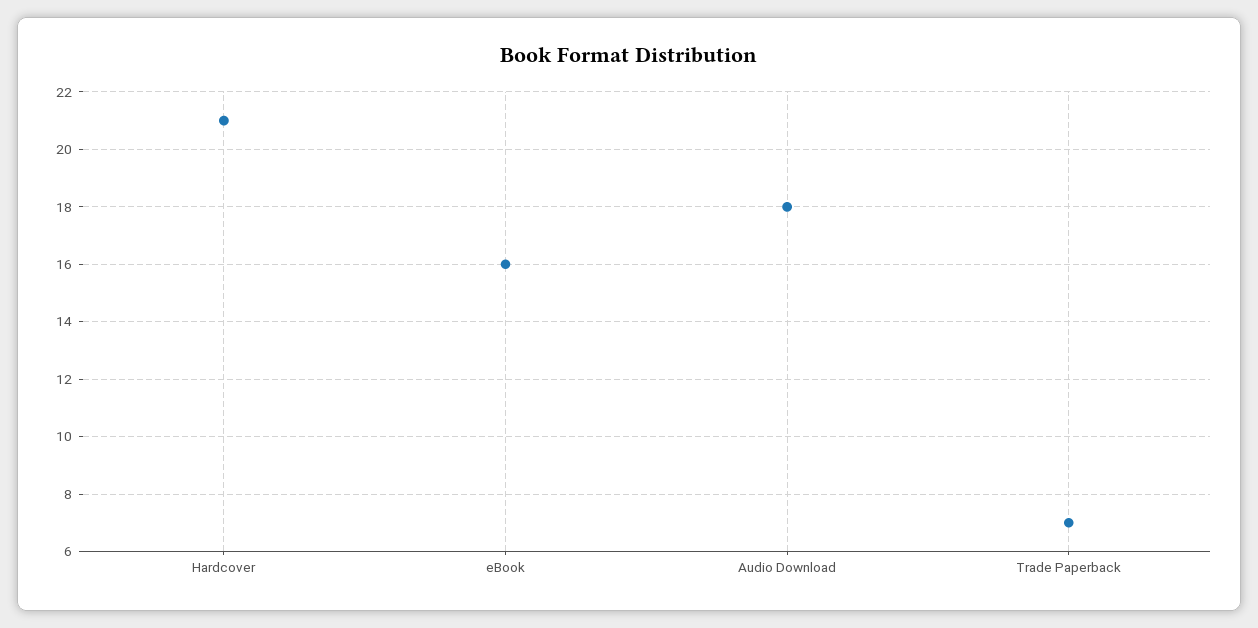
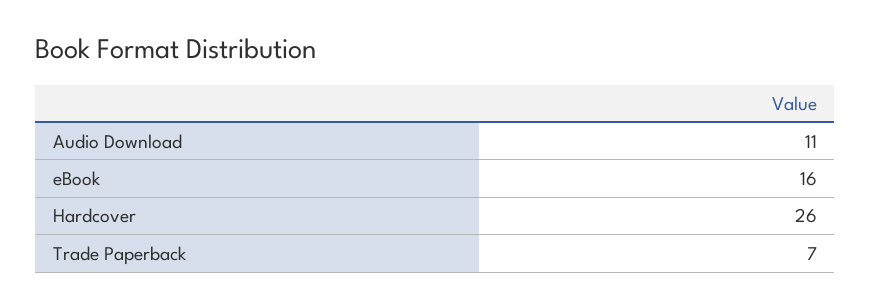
Hardcover: 21 -> 26
Audio Download: 18 -> 11

